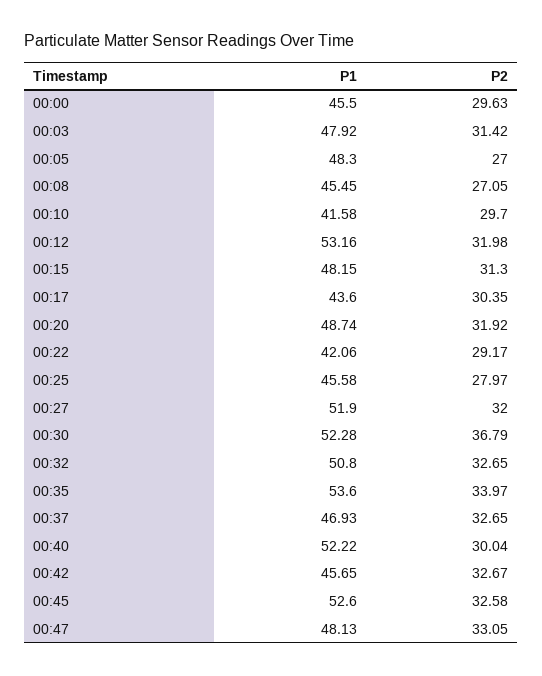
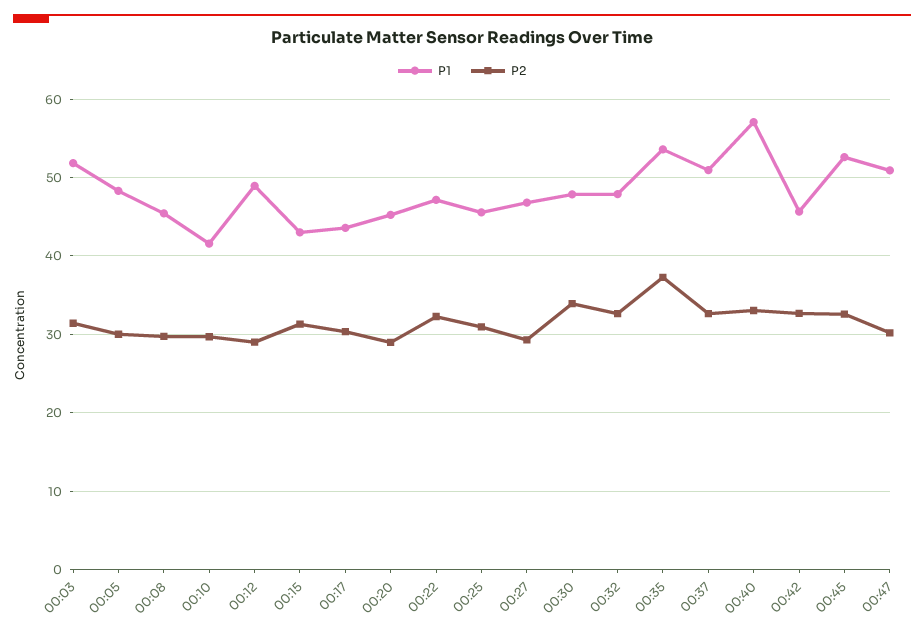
P1, 00:00: 45.5 -> none
P2, 00:00: 29.63 -> none
P1, 00:03: 47.92 -> 52
P2, 00:05: 27 -> 30
P2, 00:08: 27.05 -> 30
P1, 00:12: 53.16 -> 49
P2, 00:12: 31.98 -> 29
P1, 00:15: 48.15 -> 43
P1, 00:20: 48.74 -> 45
P2, 00:20: 31.92 -> 29
P1, 00:22: 42.06 -> 47
P2, 00:22: 29.17 -> 32
P2, 00:25: 27.97 -> 31
P1, 00:27: 51.9 -> 47
P2, 00:27: 32 -> 29
P1, 00:30: 52.28 -> 48
P2, 00:30: 36.79 -> 34
P1, 00:32: 50.8 -> 48
P2, 00:35: 33.97 -> 37
P1, 00:37: 46.93 -> 51
P1, 00:40: 52.22 -> 57
P2, 00:40: 30.04 -> 33
P1, 00:47: 48.13 -> 51
P2, 00:47: 33.05 -> 30

